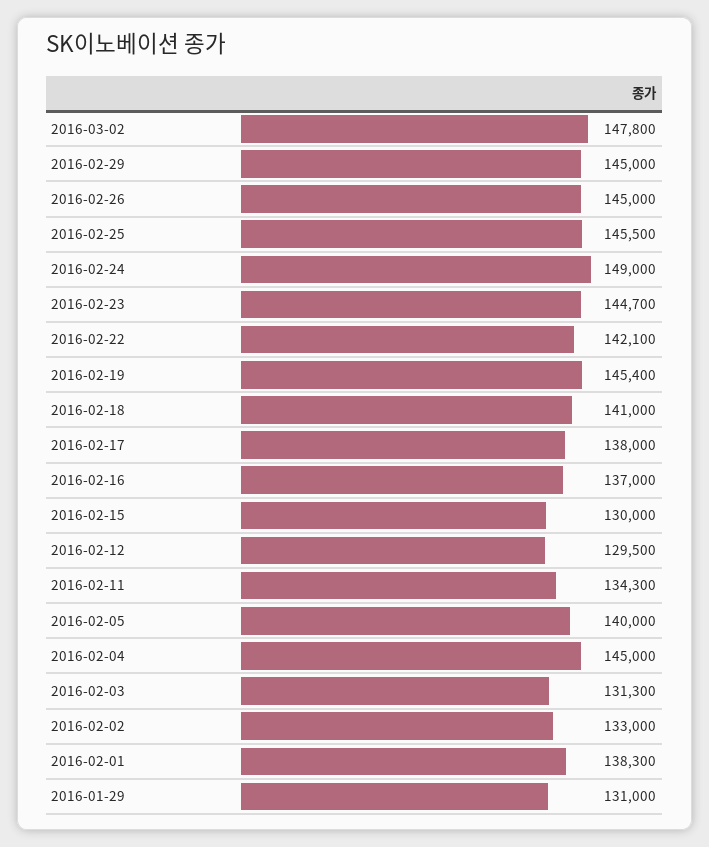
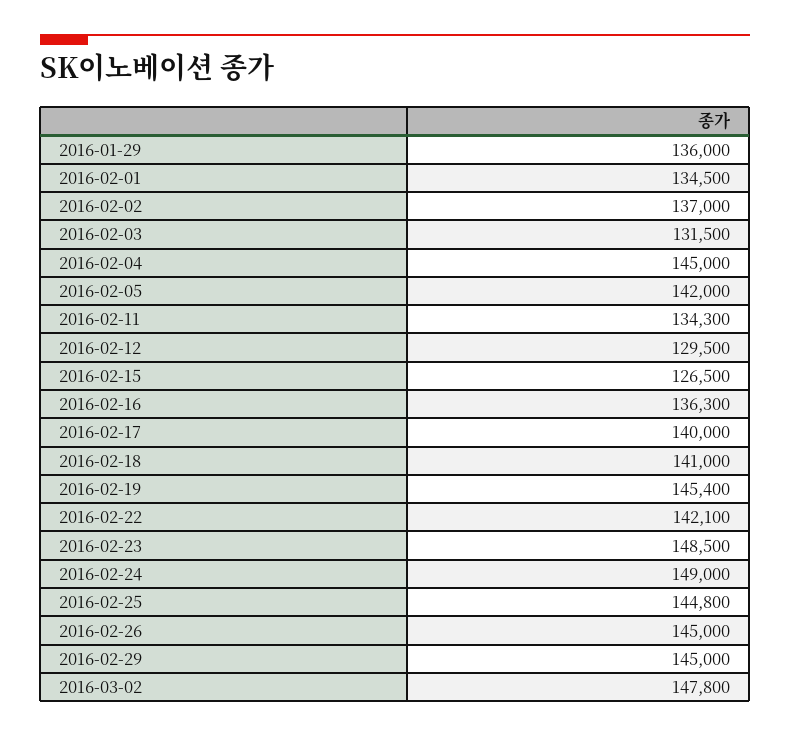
2016-02-25: 145500 -> 144800
2016-02-23: 144700 -> 148500
2016-02-17: 138000 -> 140000
2016-02-16: 137000 -> 136300
2016-02-15: 130000 -> 126500
2016-02-05: 140000 -> 142000
2016-02-03: 131300 -> 131500
2016-02-02: 133000 -> 137000
2016-02-01: 138300 -> 134500
2016-01-29: 131000 -> 136000

